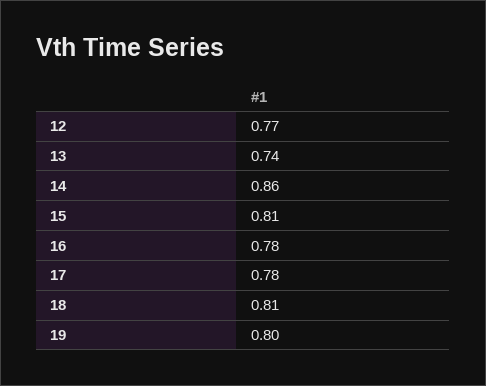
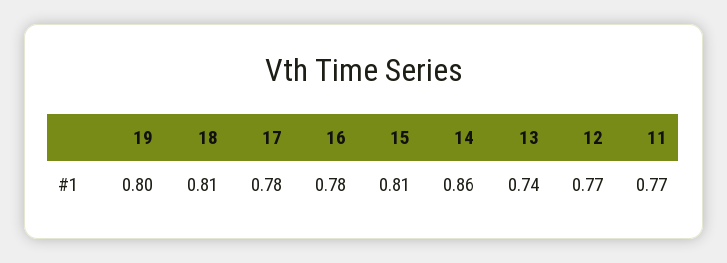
11: none -> 0.77

